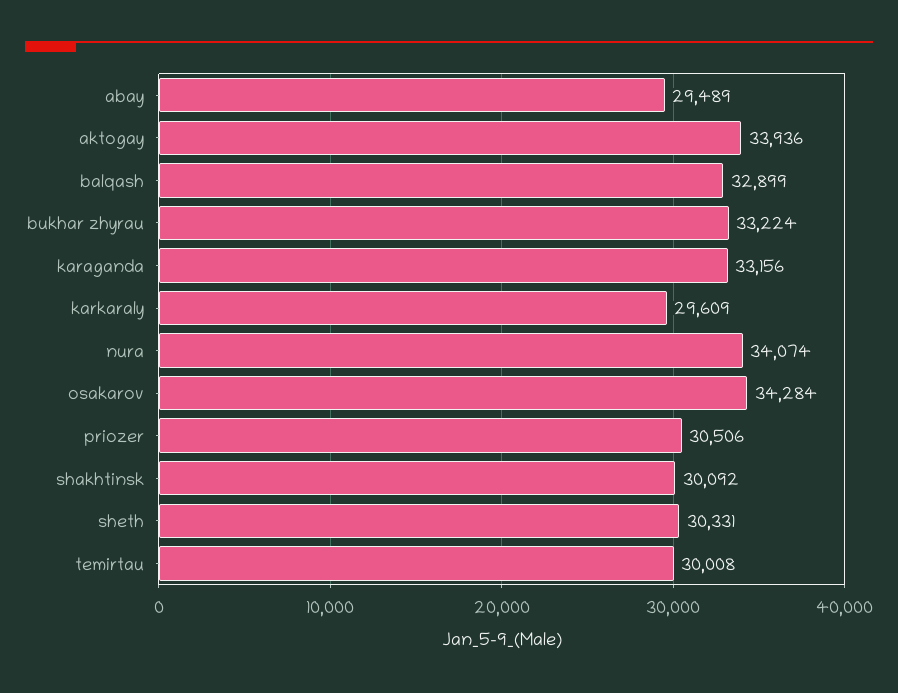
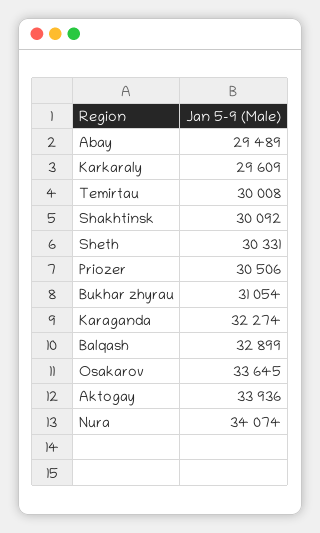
bukhar zhyrau: 33224 -> 31054
karaganda: 33156 -> 32274
osakarov: 34284 -> 33645

